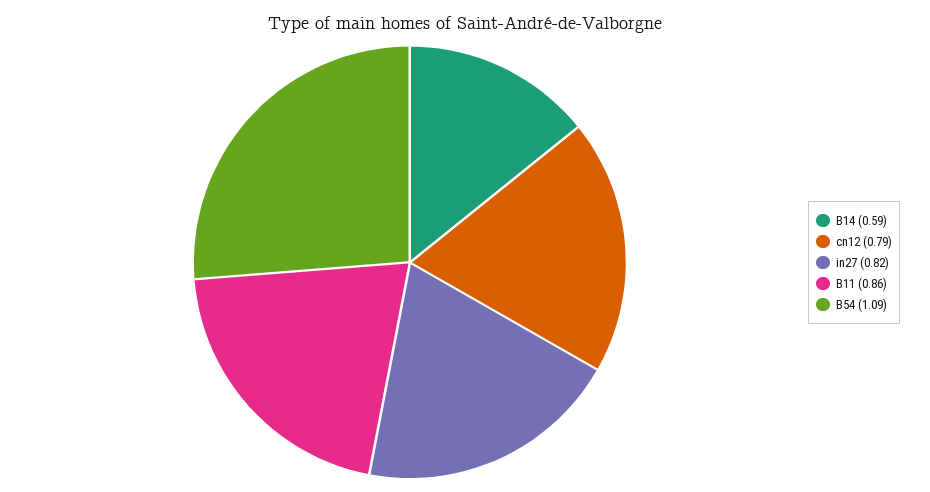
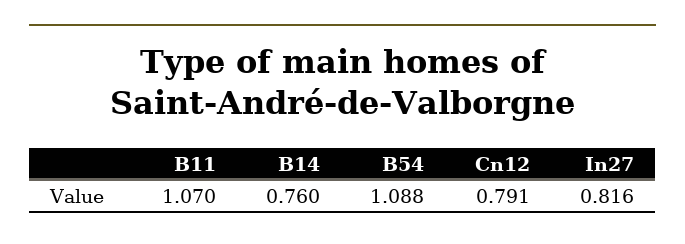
B14: 0.59 -> 0.76
B11: 0.86 -> 1.07

